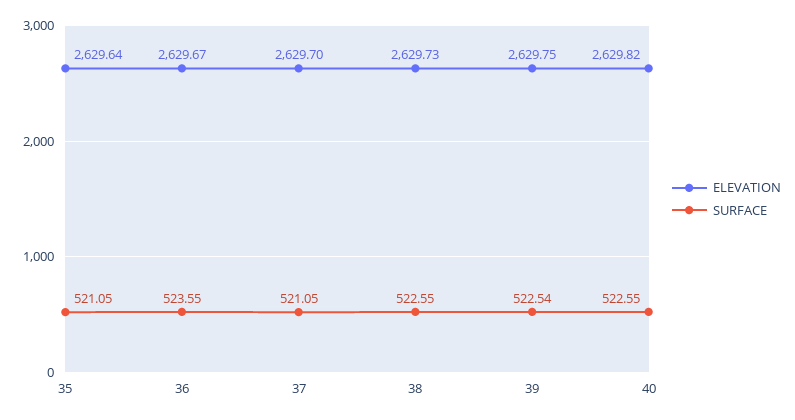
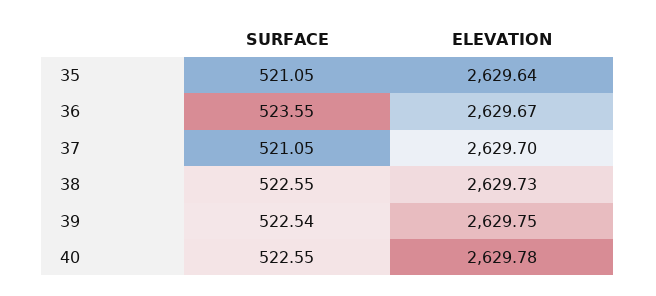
ELEVATION, 40: 2629.82 -> 2629.78

